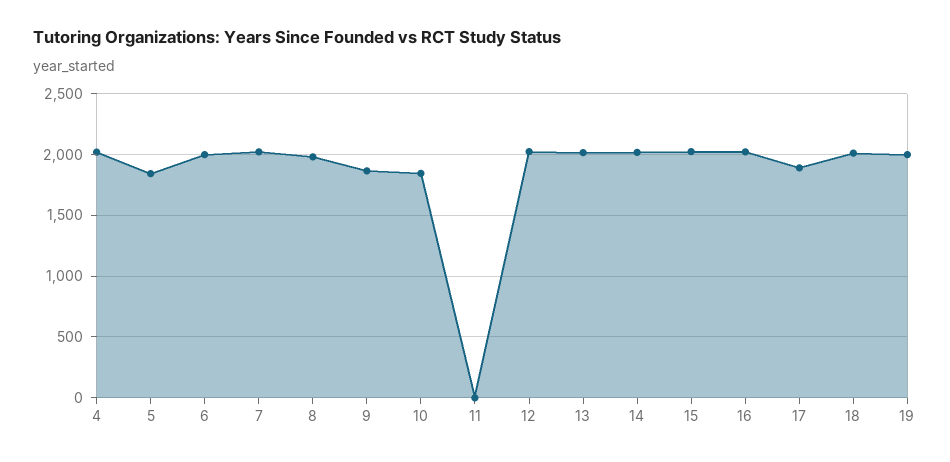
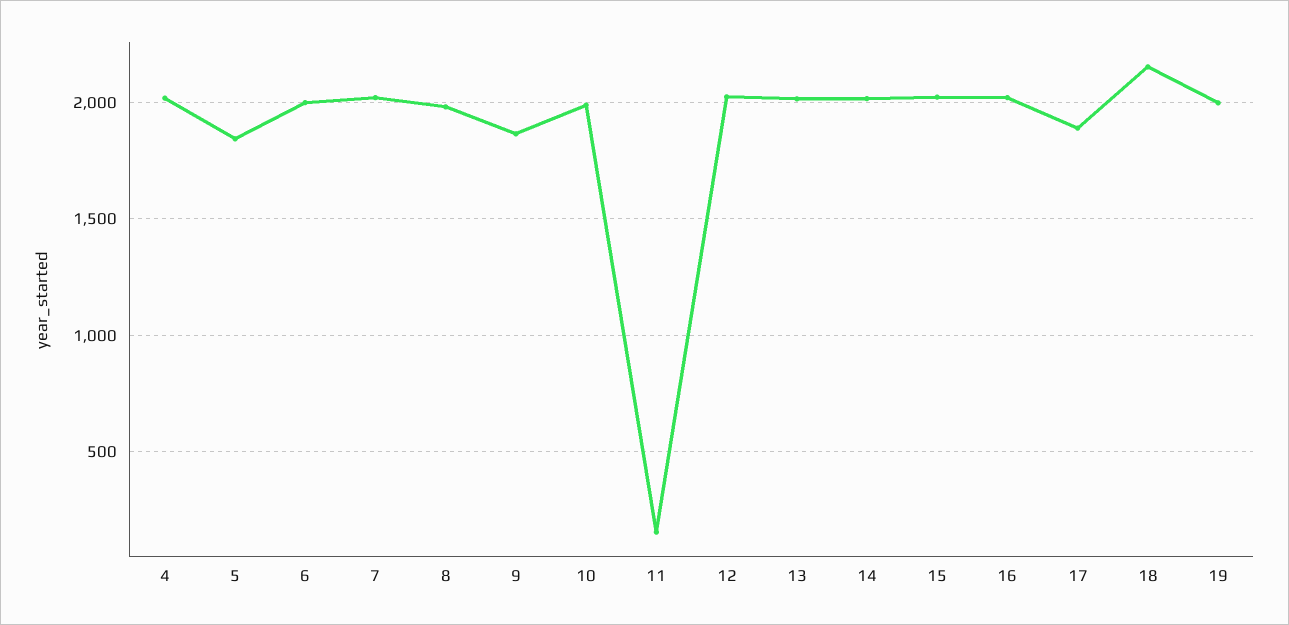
10: 1850 -> 2000
11: 0 -> 150
18: 2000 -> 2150

